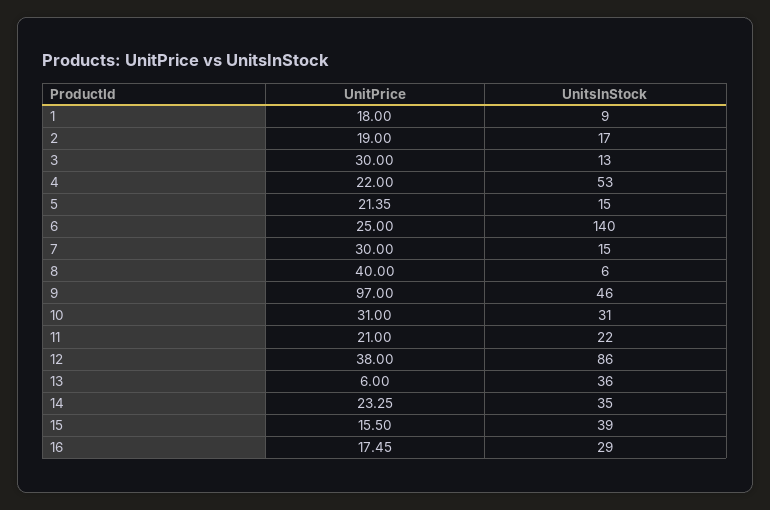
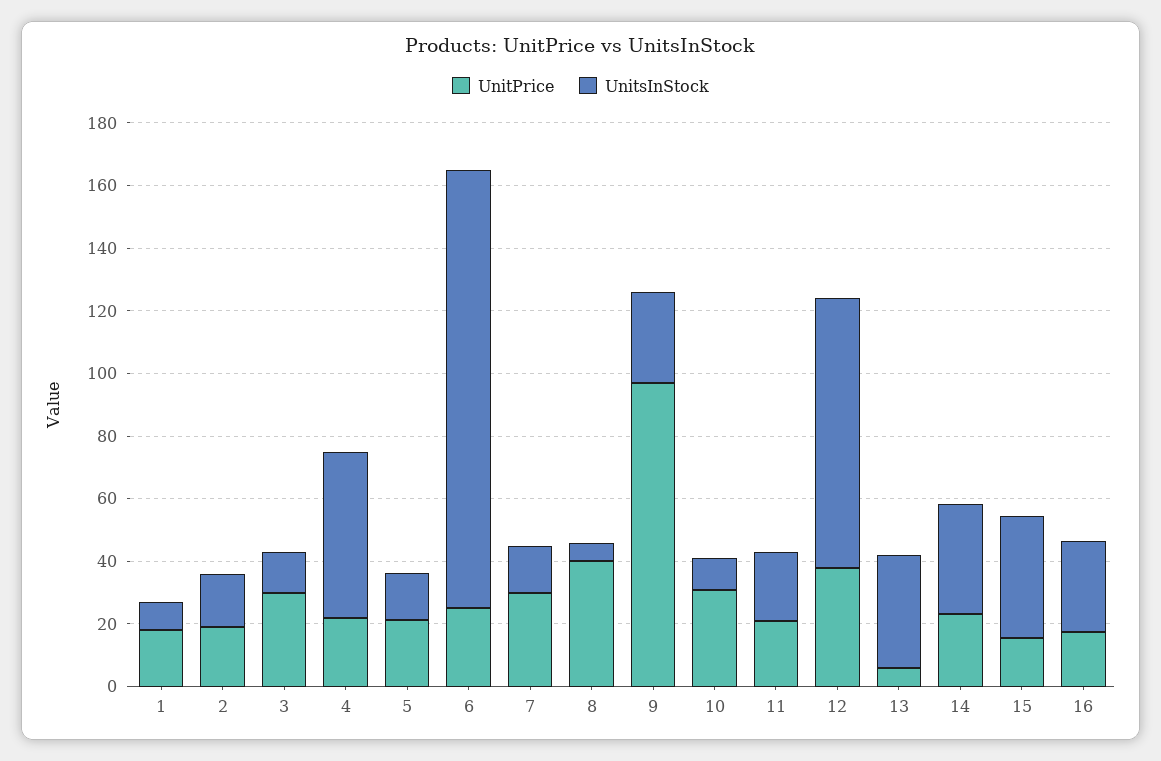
UnitsInStock, 9: 46 -> 30
UnitsInStock, 10: 31 -> 10

